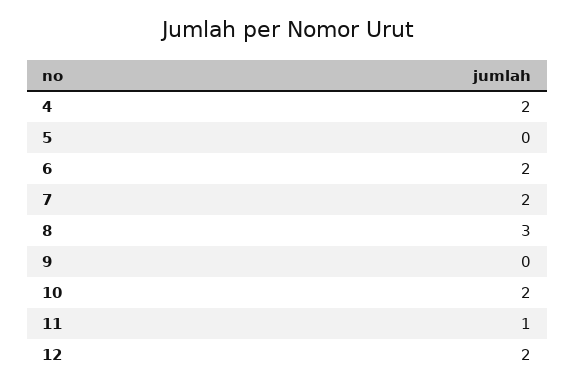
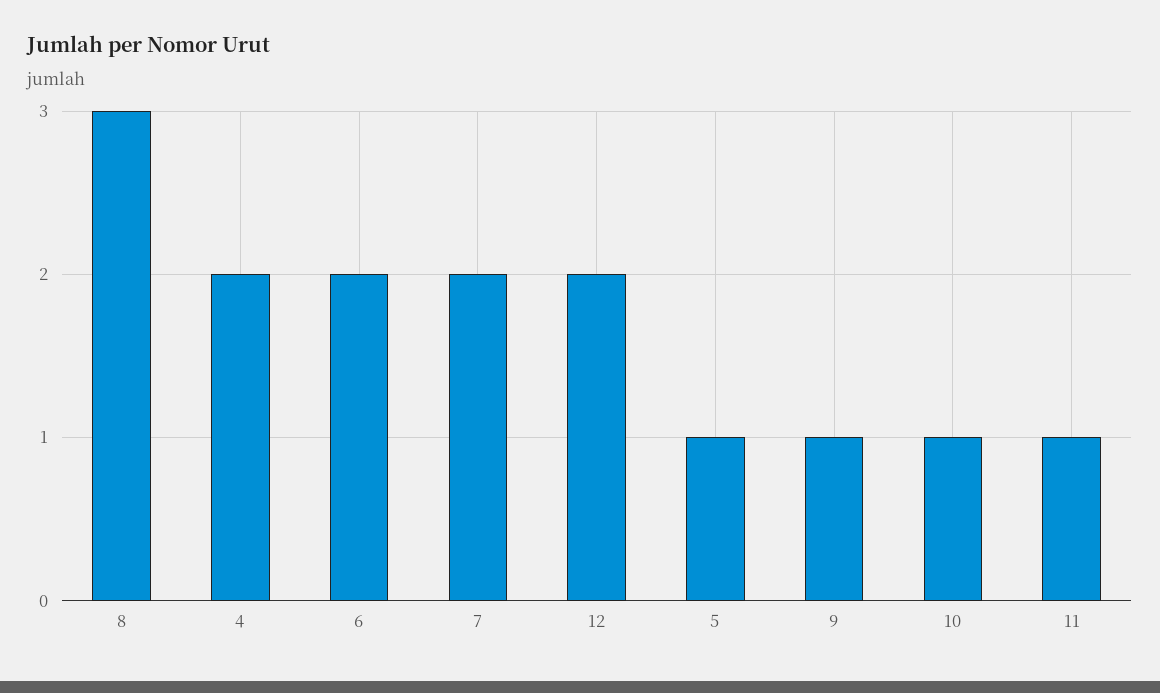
5: 0 -> 1
9: 0 -> 1
10: 2 -> 1

